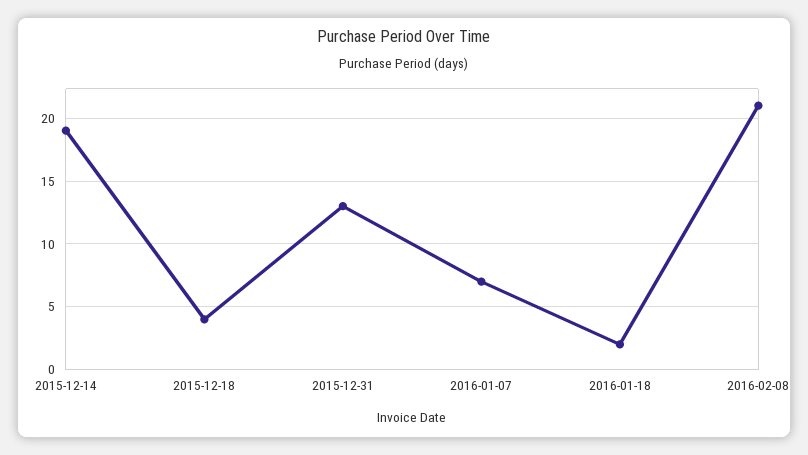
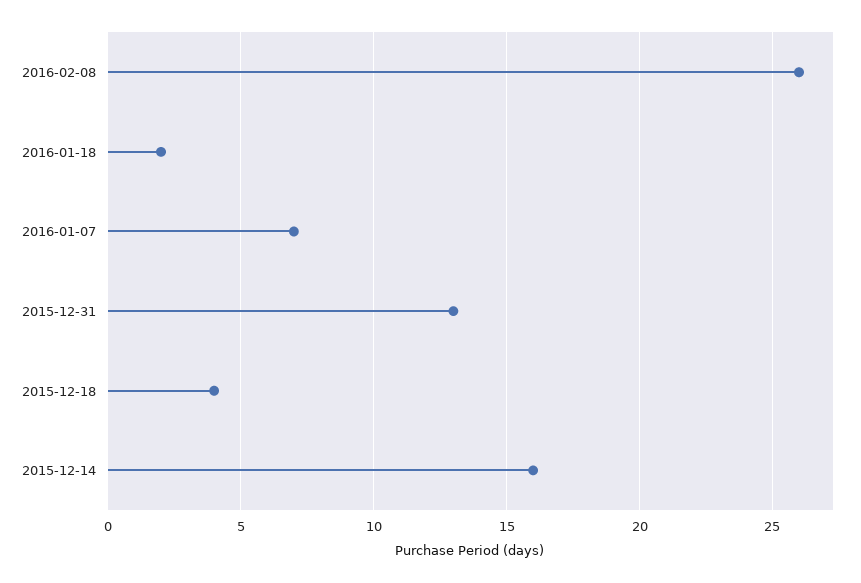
2015-12-14: 19 -> 16
2016-02-08: 21 -> 26

